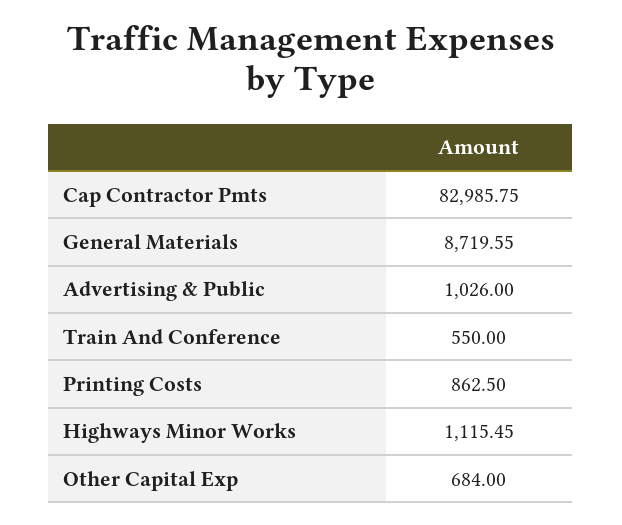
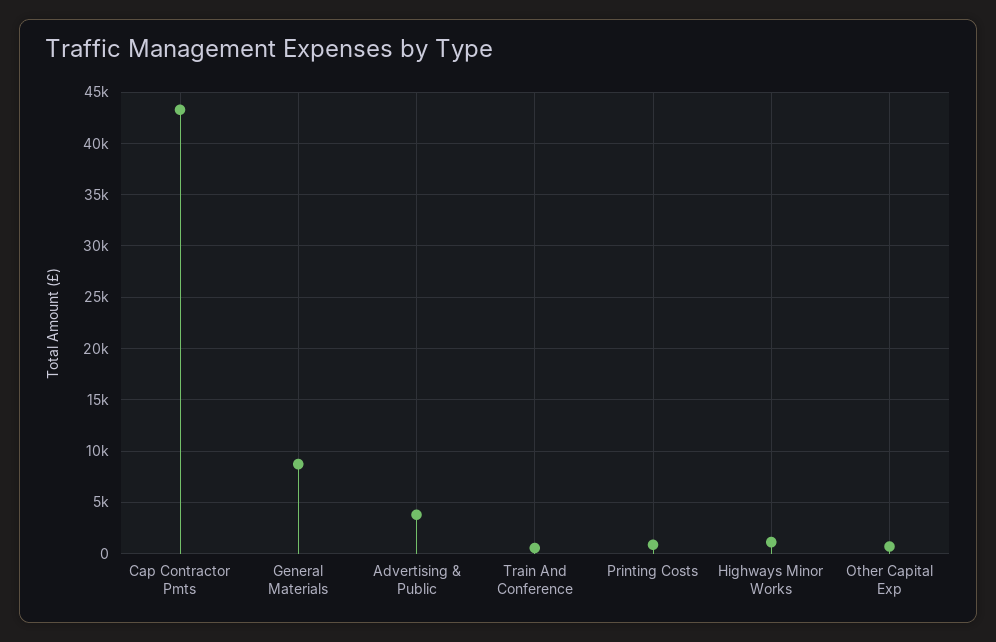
Cap Contractor Pmts: 82985.75 -> 43000
Advertising & Public: 1026 -> 4000

